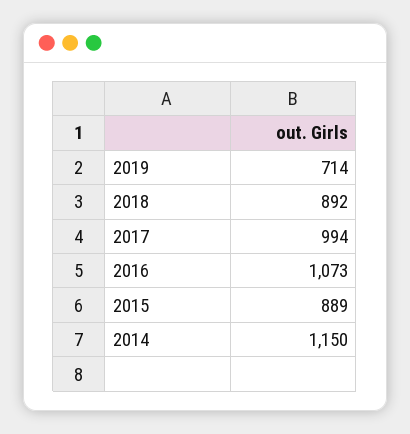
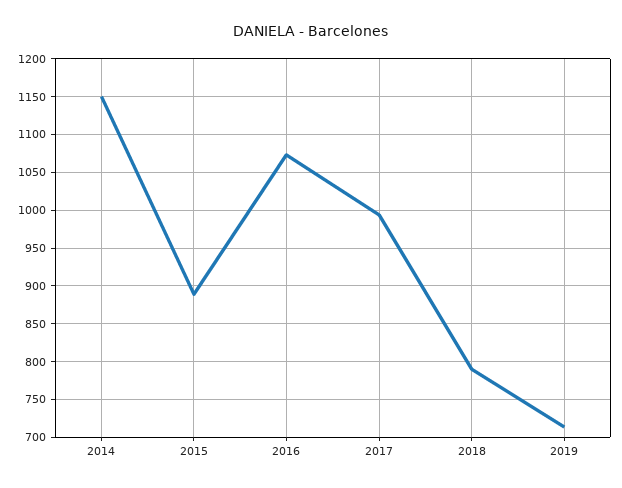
2018: 892 -> 790

